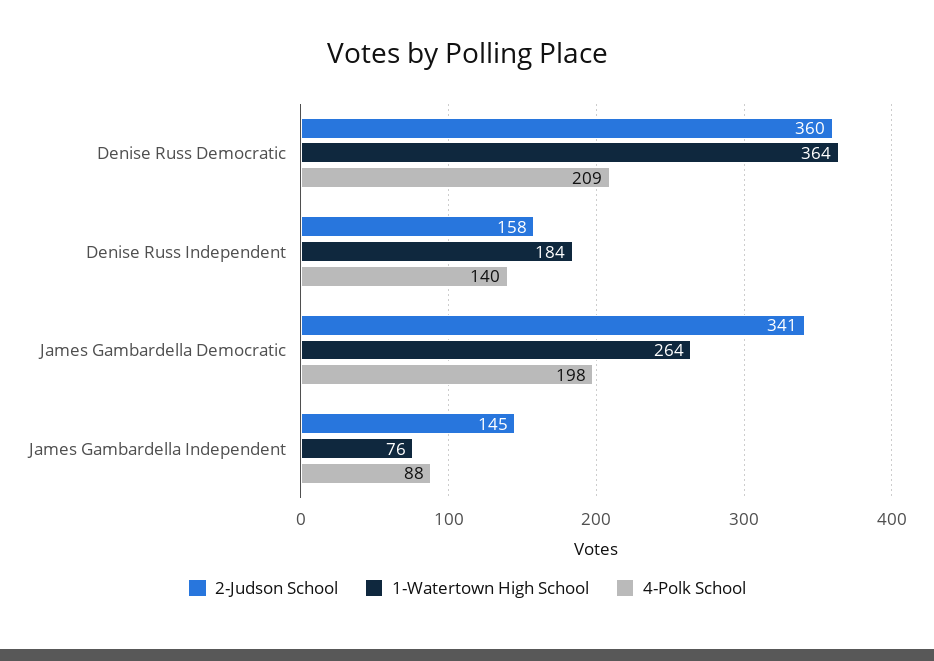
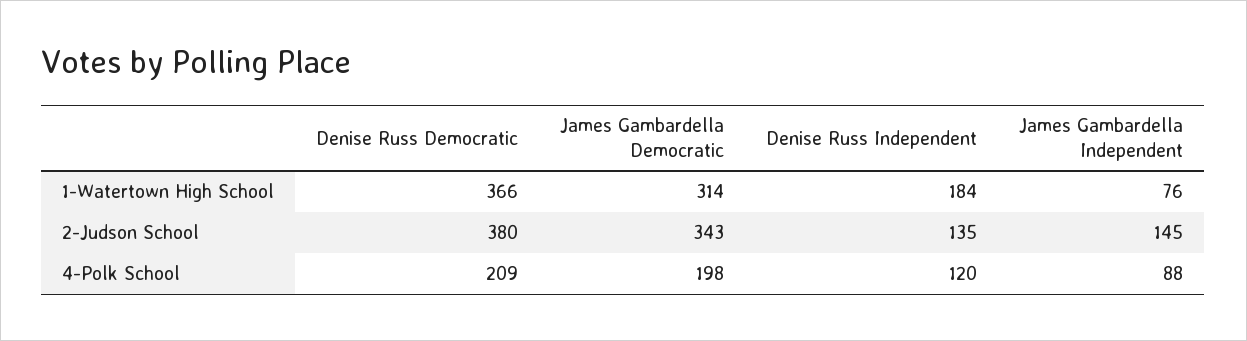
2-Judson School, Denise Russ Democratic: 360 -> 380
1-Watertown High School, Denise Russ Democratic: 364 -> 366
2-Judson School, Denise Russ Independent: 158 -> 135
4-Polk School, Denise Russ Independent: 140 -> 120
2-Judson School, James Gambardella Democratic: 341 -> 343
1-Watertown High School, James Gambardella Democratic: 264 -> 314

